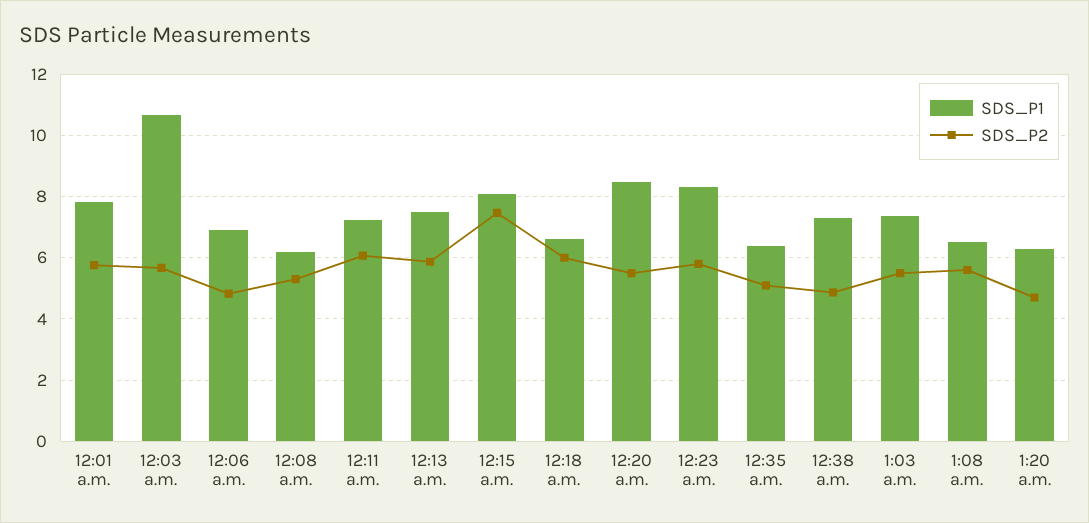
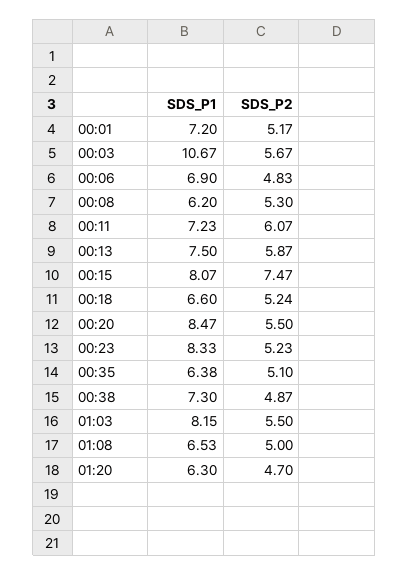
SDS_P1, 12:01 a.m.: 7.8 -> 7.2
SDS_P2, 12:01 a.m.: 5.8 -> 5.17
SDS_P2, 12:18 a.m.: 6 -> 5.24
SDS_P2, 12:23 a.m.: 5.8 -> 5.23
SDS_P1, 1:03 a.m.: 7.4 -> 8.15
SDS_P2, 1:08 a.m.: 5.6 -> 5

